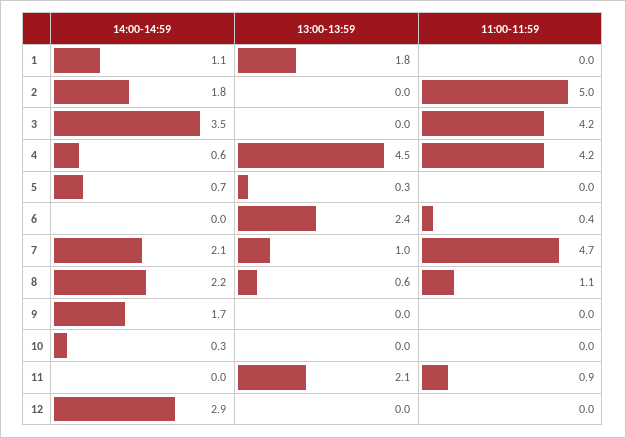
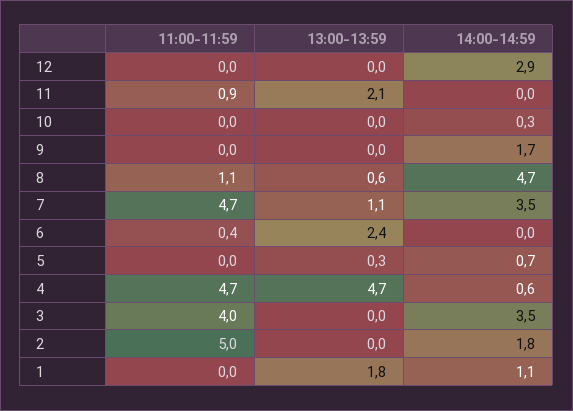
11:00-11:59, 3: 4.2 -> 4
13:00-13:59, 4: 4.5 -> 4.7
11:00-11:59, 4: 4.2 -> 4.7
14:00-14:59, 7: 2.1 -> 3.5
13:00-13:59, 7: 1 -> 1.1
14:00-14:59, 8: 2.2 -> 4.7

